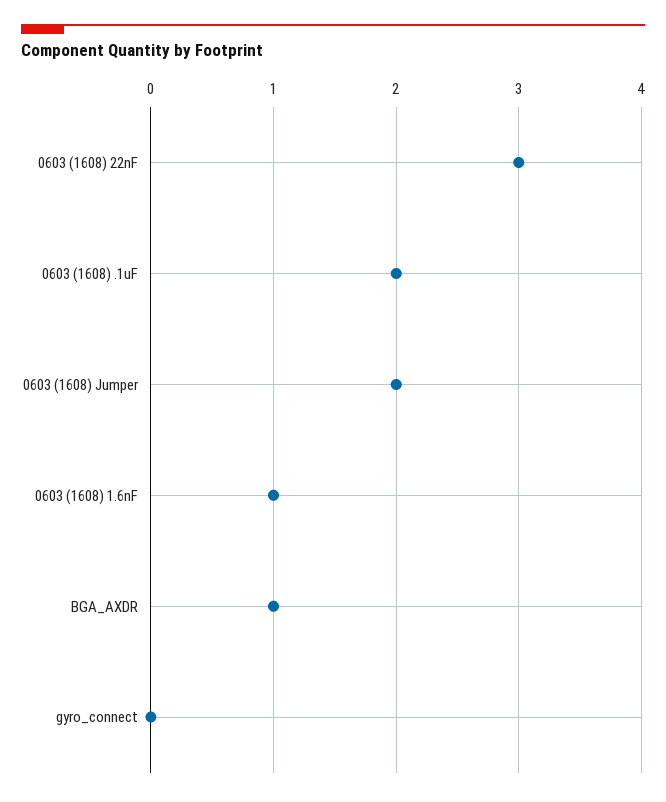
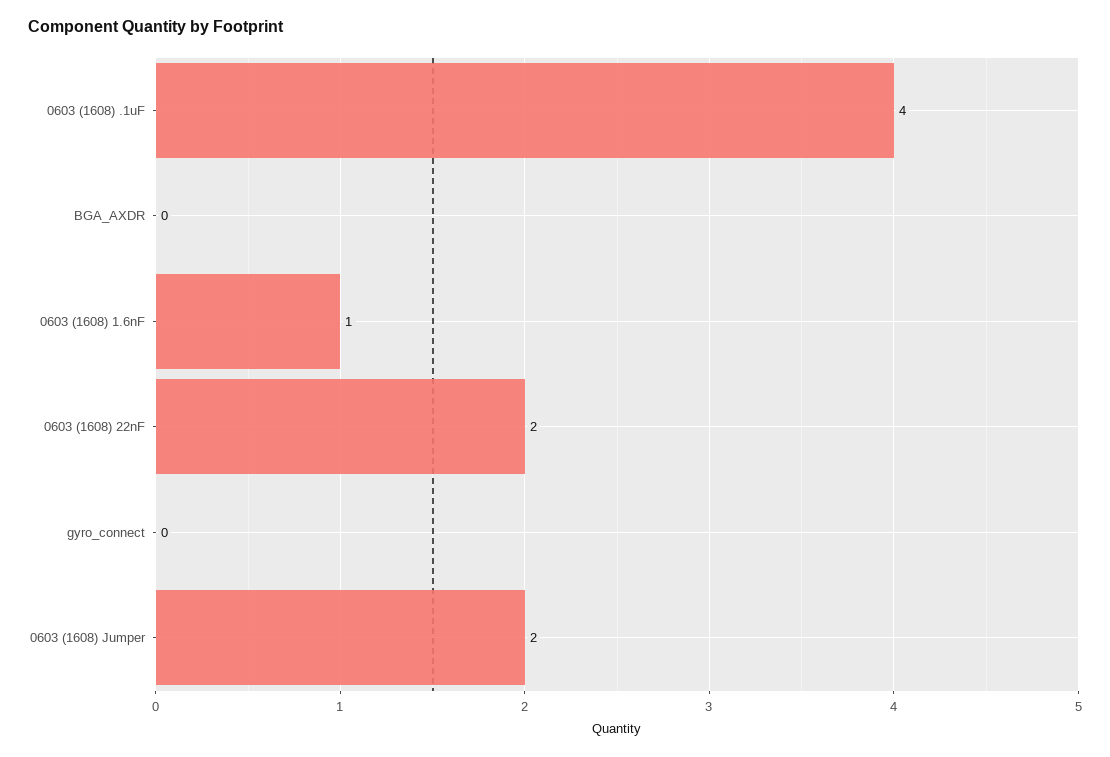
0603 (1608) 22nF: 3 -> 2
0603 (1608) .1uF: 2 -> 4
BGA_AXDR: 1 -> 0

